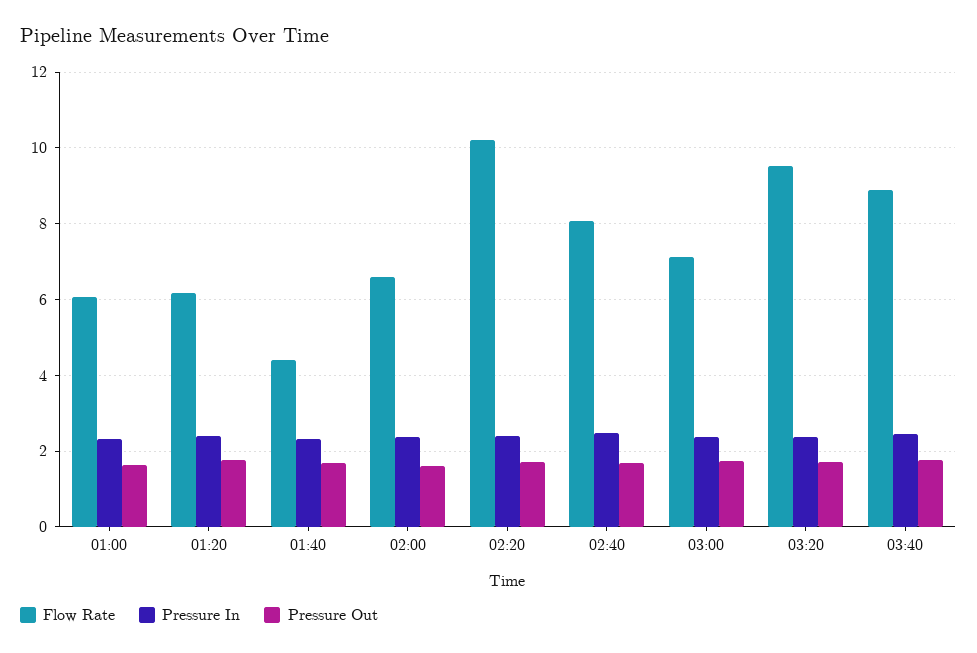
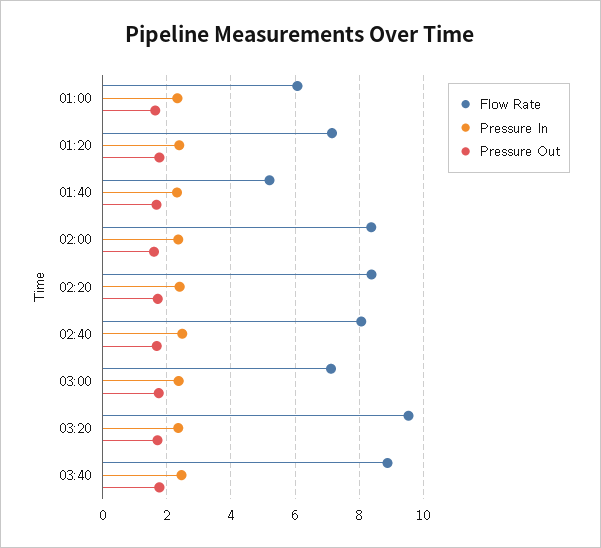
Flow Rate, 01:20: 6.2 -> 7.2
Flow Rate, 01:40: 4.4 -> 5.2
Flow Rate, 02:00: 6.6 -> 8.4
Flow Rate, 02:20: 10.2 -> 8.4

